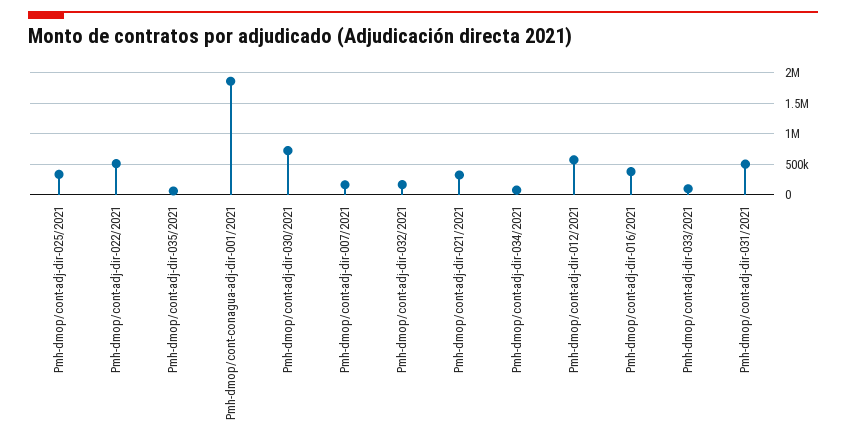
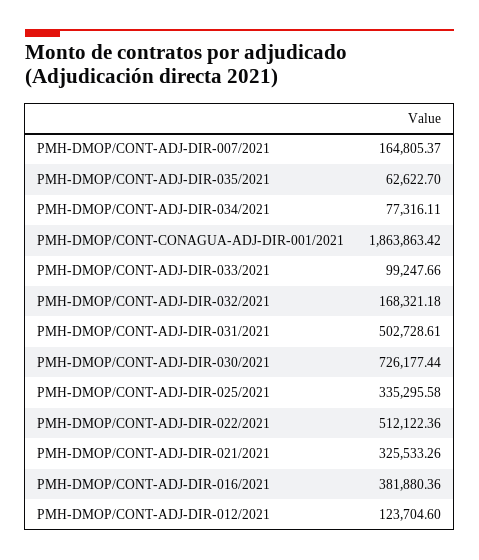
Pmh-dmop/cont-adj-dir-012/2021: 600000 -> 123704.6

